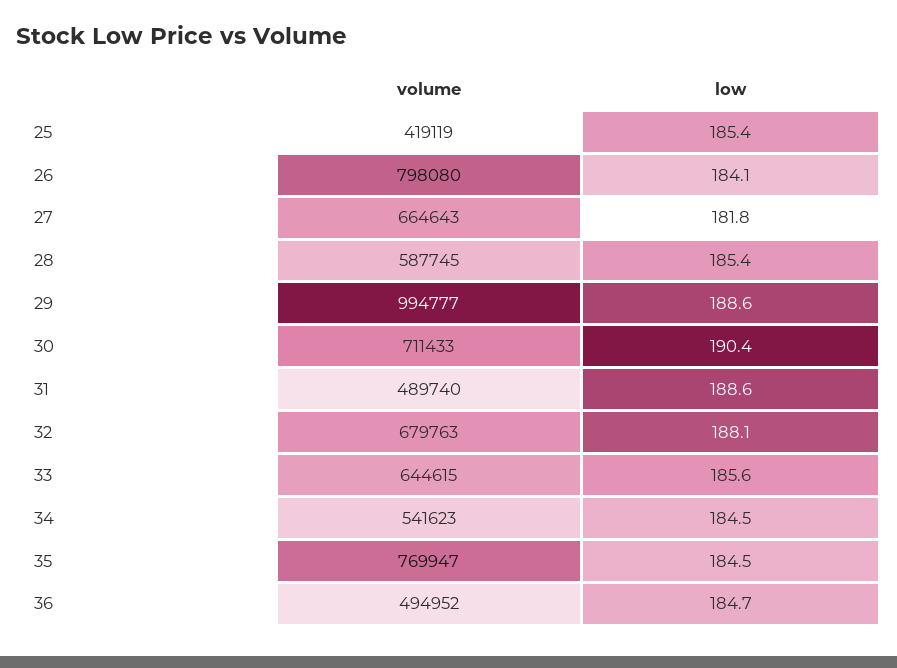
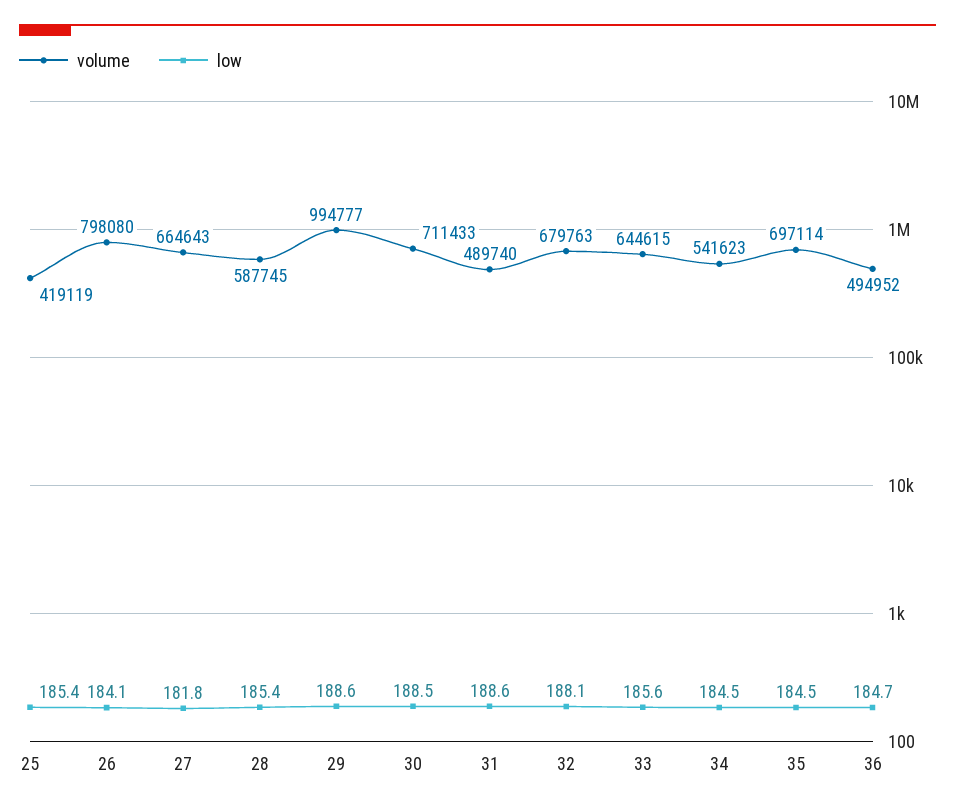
low, 30: 190.4 -> 188.5
volume, 35: 769947 -> 697114

